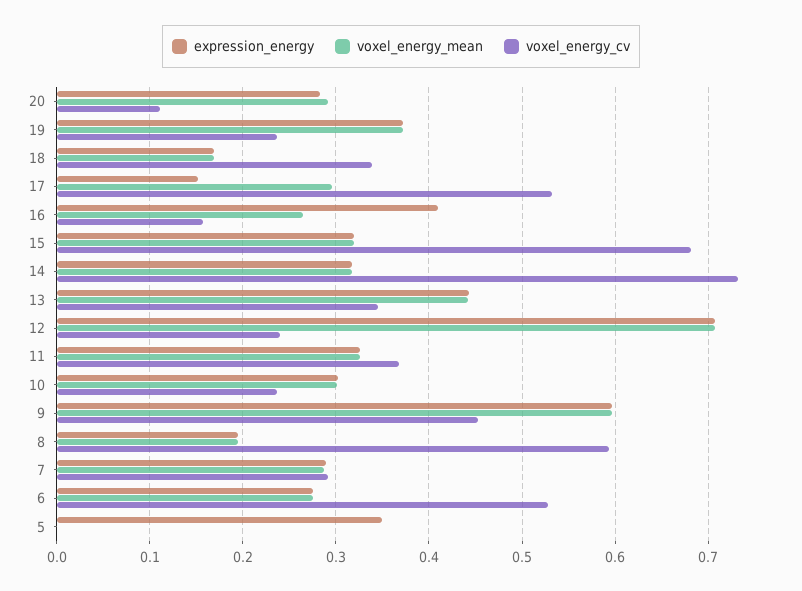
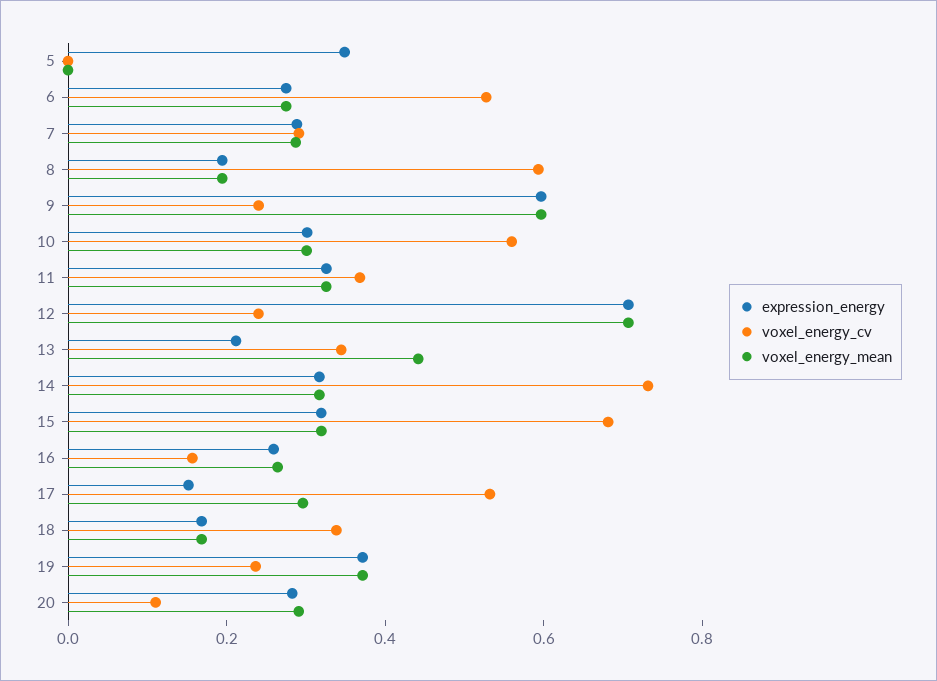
expression_energy, 16: 0.41 -> 0.25
expression_energy, 13: 0.44 -> 0.2
voxel_energy_cv, 10: 0.24 -> 0.55
voxel_energy_cv, 9: 0.45 -> 0.25

